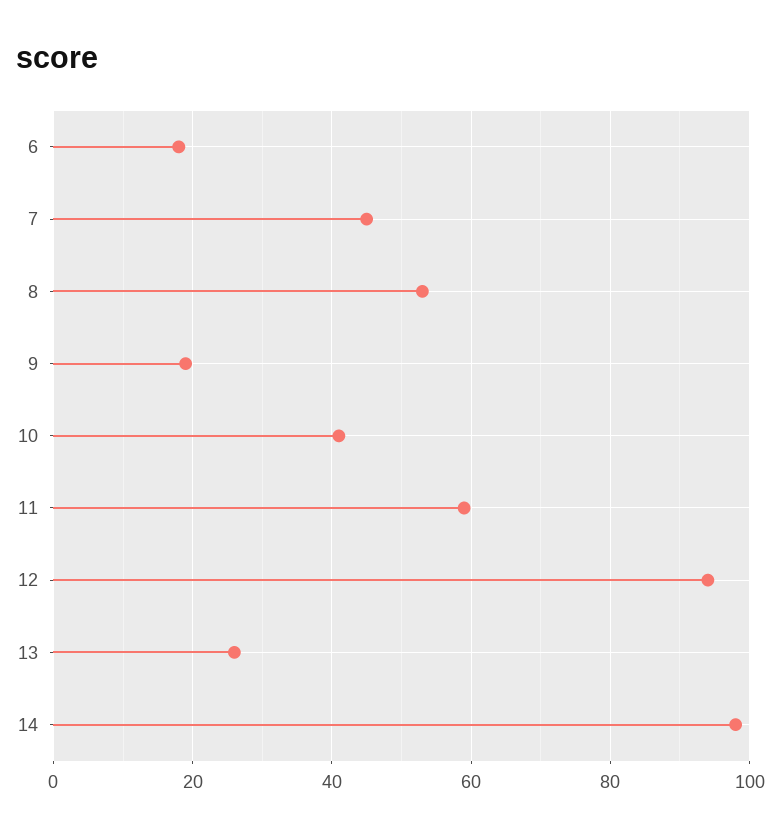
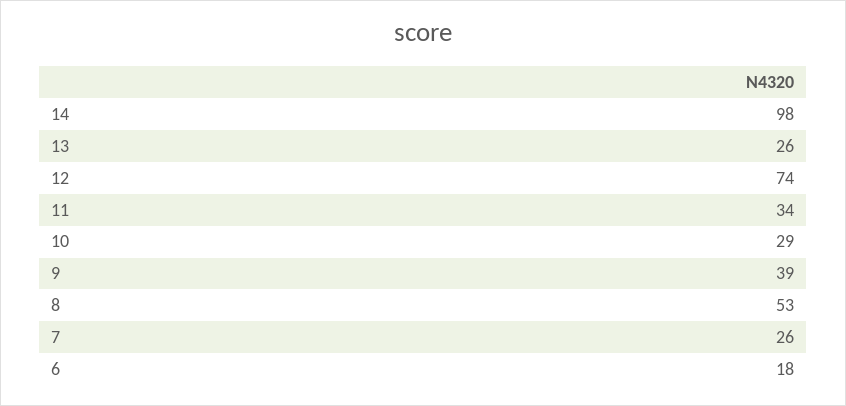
7: 45 -> 26
9: 20 -> 39
10: 40 -> 29
11: 60 -> 34
12: 95 -> 74

